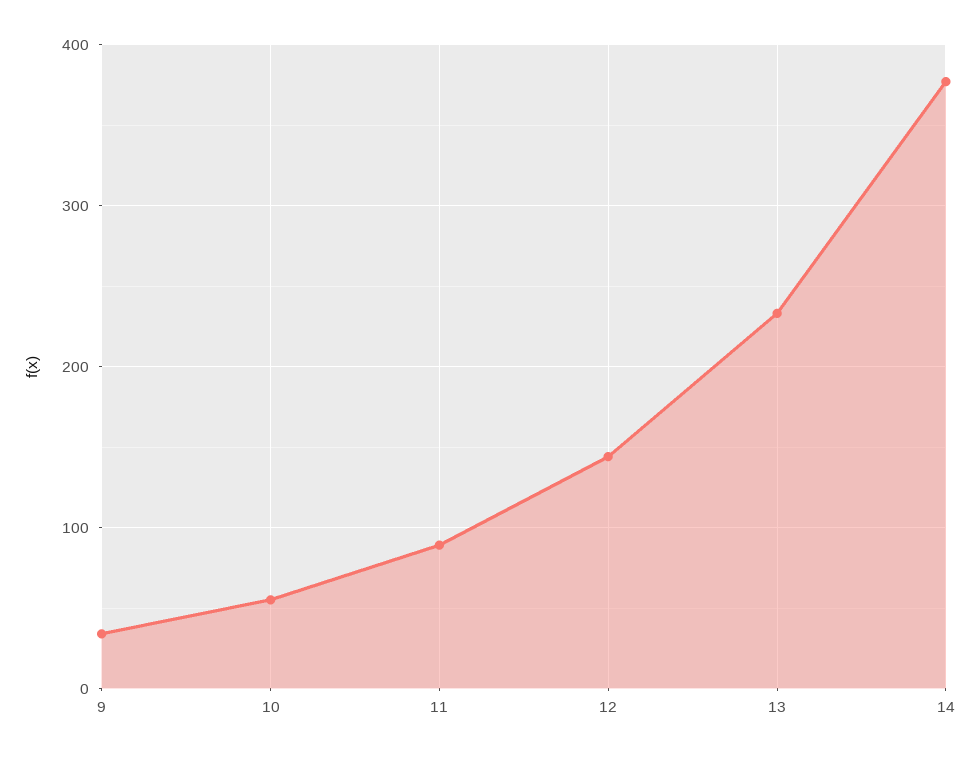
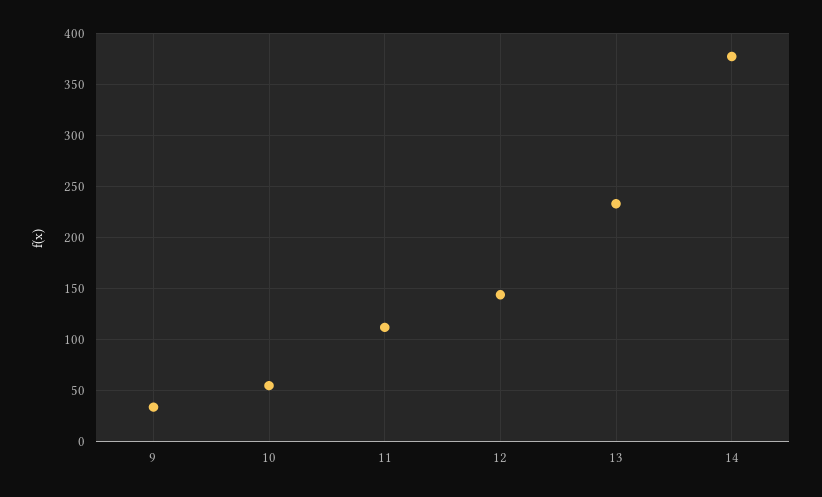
11: 90 -> 110

